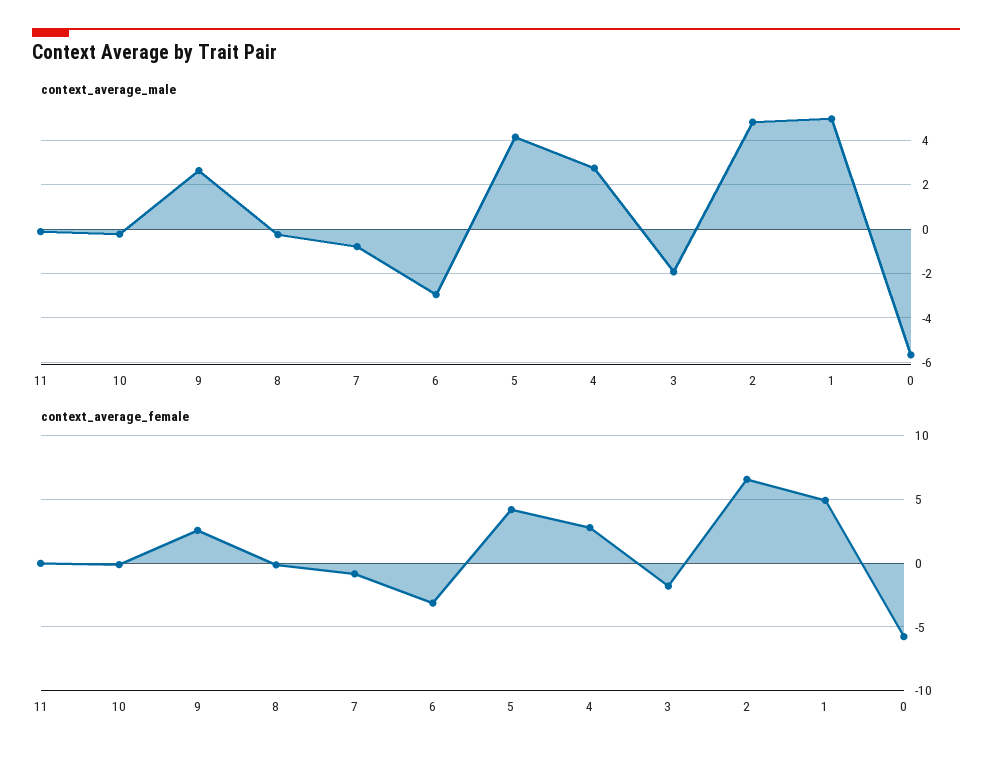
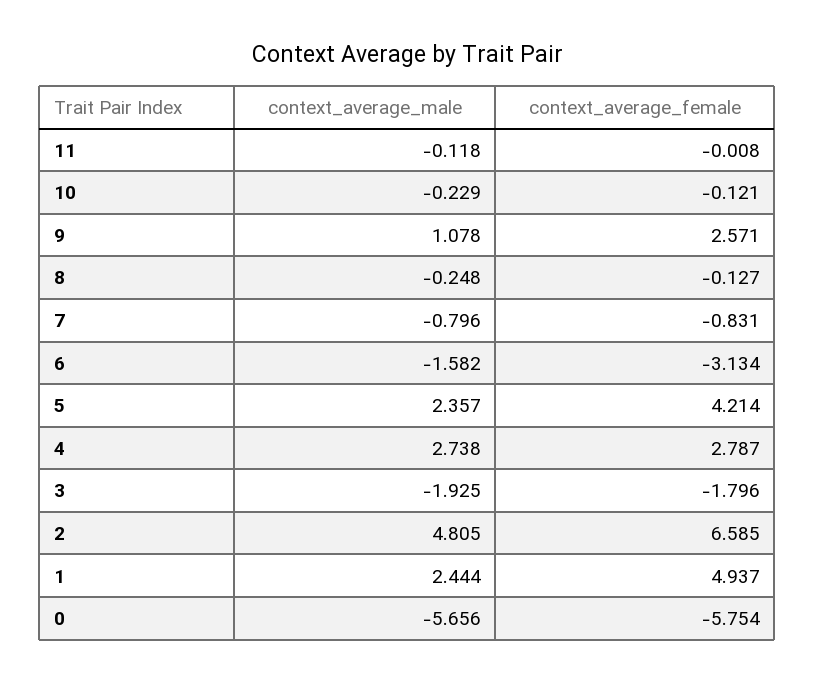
context_average_male, 9: 2.5 -> 1.078
context_average_male, 6: -3 -> -1.582
context_average_male, 5: 4 -> 2.357
context_average_male, 1: 5 -> 2.444

